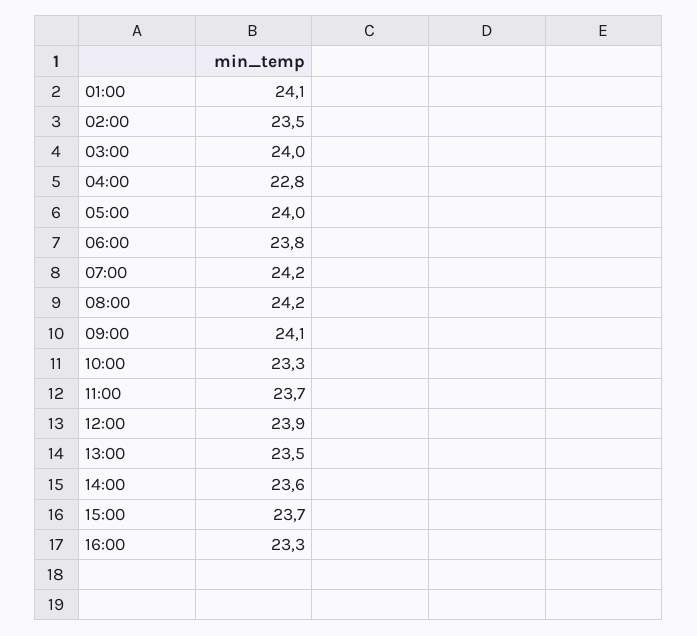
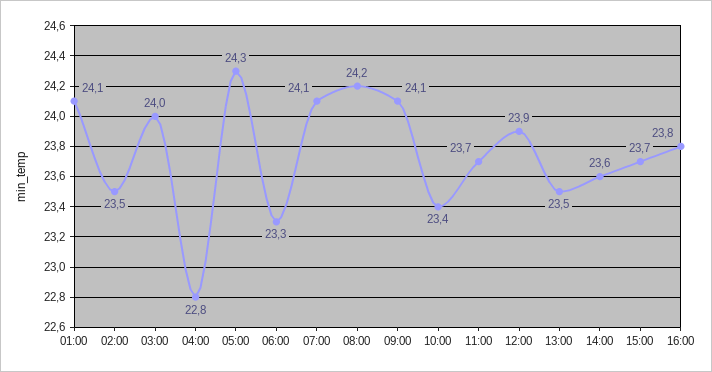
05:00: 24 -> 24.3
06:00: 23.8 -> 23.3
07:00: 24.2 -> 24.1
10:00: 23.3 -> 23.4
16:00: 23.3 -> 23.8

